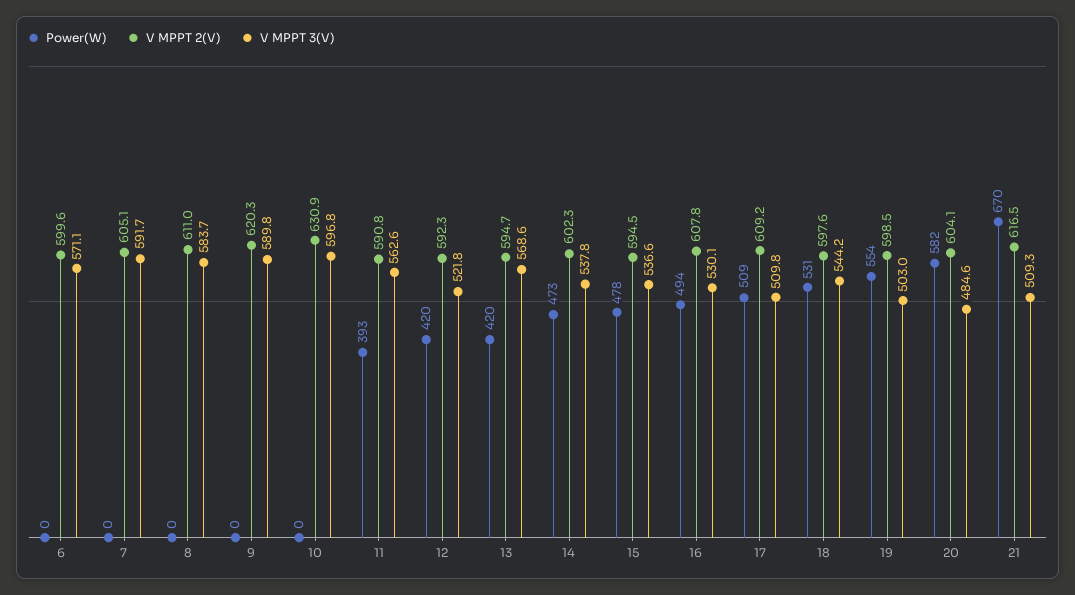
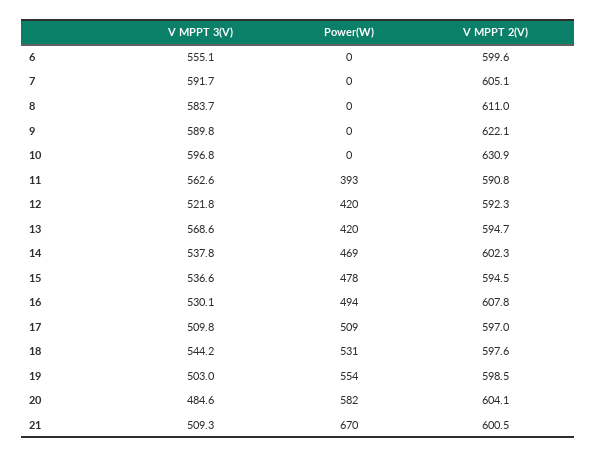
V MPPT 3(V), 6: 571.1 -> 555.1
V MPPT 2(V), 9: 620.3 -> 622.1
Power(W), 14: 473 -> 469
V MPPT 2(V), 17: 609.2 -> 597
V MPPT 2(V), 21: 616.5 -> 600.5

